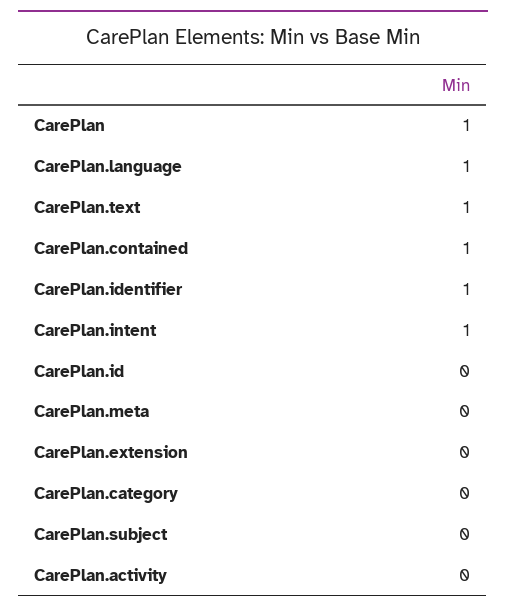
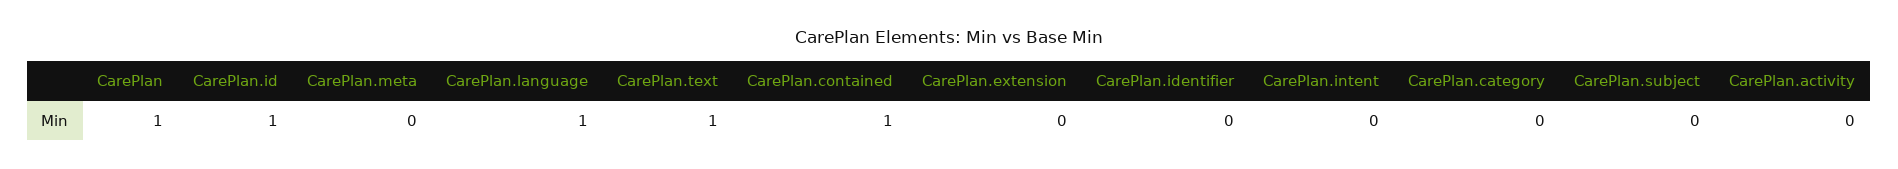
CarePlan.identifier: 1 -> 0
CarePlan.intent: 1 -> 0
CarePlan.id: 0 -> 1

